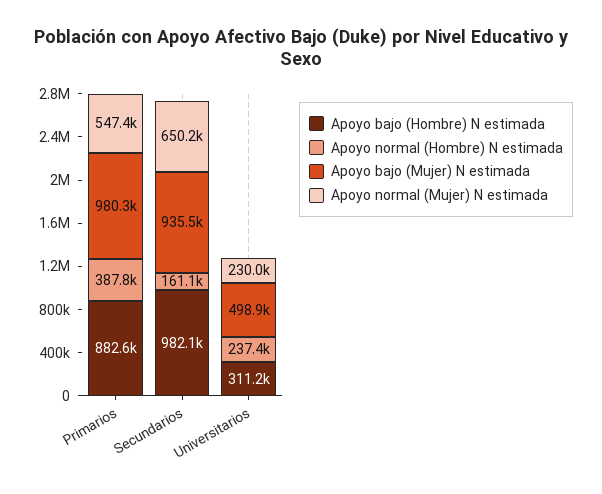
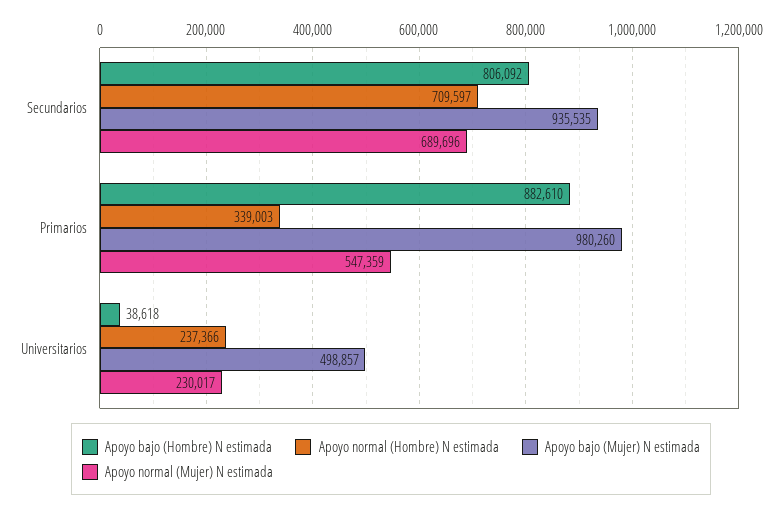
Apoyo normal (Hombre) N estimada, Primarios: 387800 -> 339003
Apoyo bajo (Hombre) N estimada, Secundarios: 982100 -> 806092
Apoyo normal (Hombre) N estimada, Secundarios: 161100 -> 709597
Apoyo normal (Mujer) N estimada, Secundarios: 650200 -> 689696
Apoyo bajo (Hombre) N estimada, Universitarios: 311200 -> 38618

